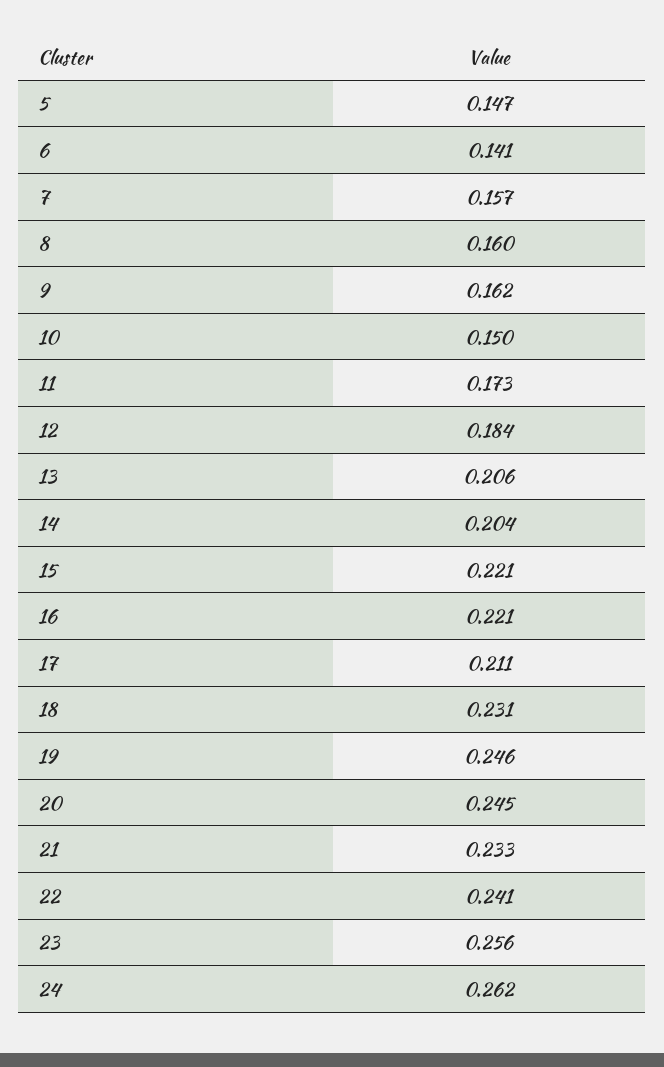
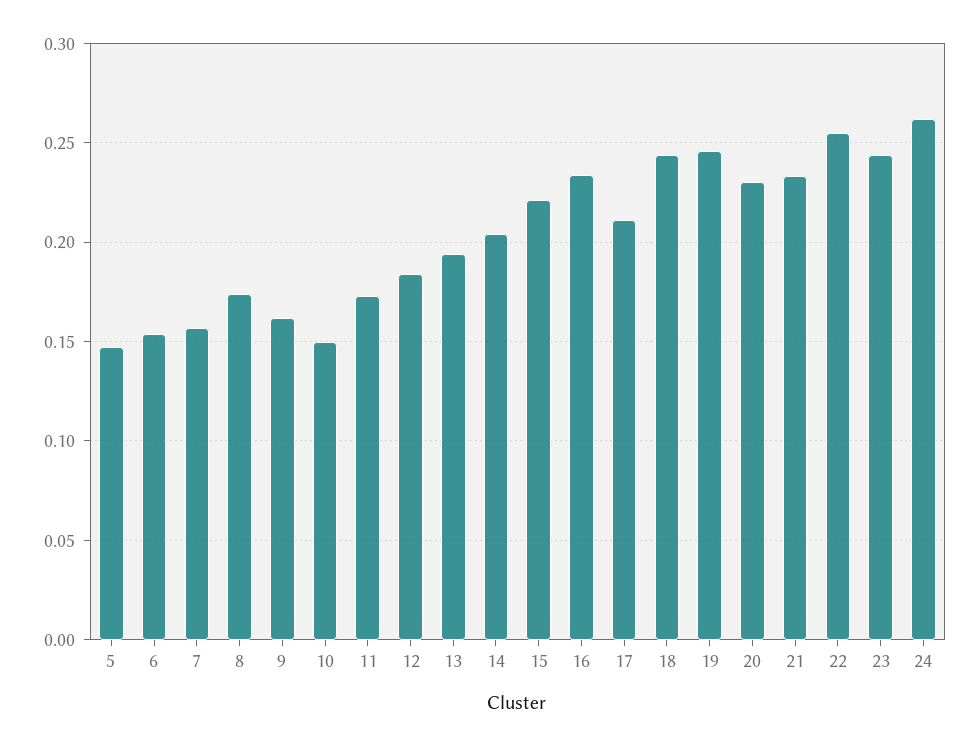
6: 0.141 -> 0.155
8: 0.16 -> 0.175
13: 0.206 -> 0.195
16: 0.221 -> 0.235
18: 0.231 -> 0.245
20: 0.245 -> 0.23
22: 0.241 -> 0.255
23: 0.256 -> 0.245

